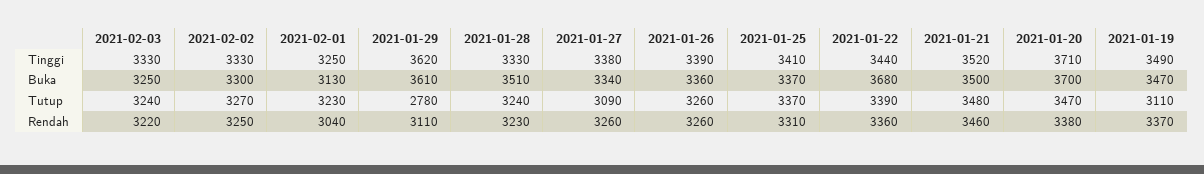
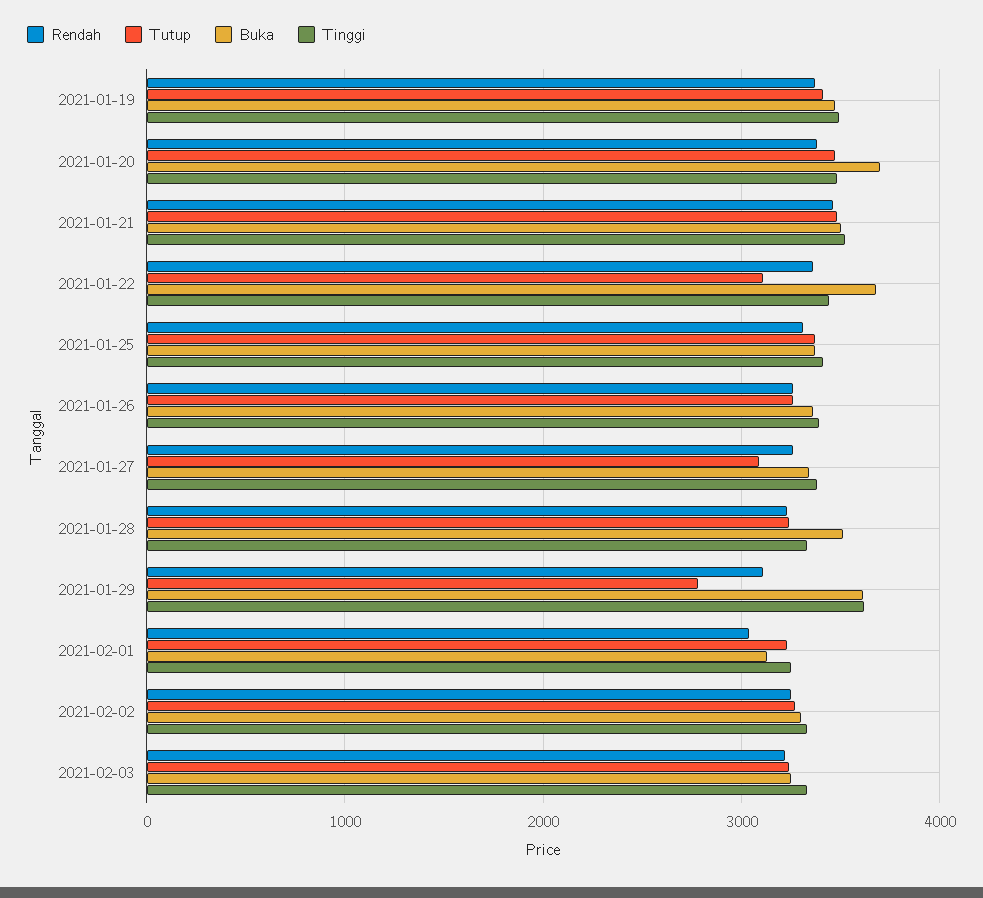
Tinggi, 2021-01-20: 3710 -> 3500
Tutup, 2021-01-22: 3390 -> 3100
Tutup, 2021-01-19: 3110 -> 3400

